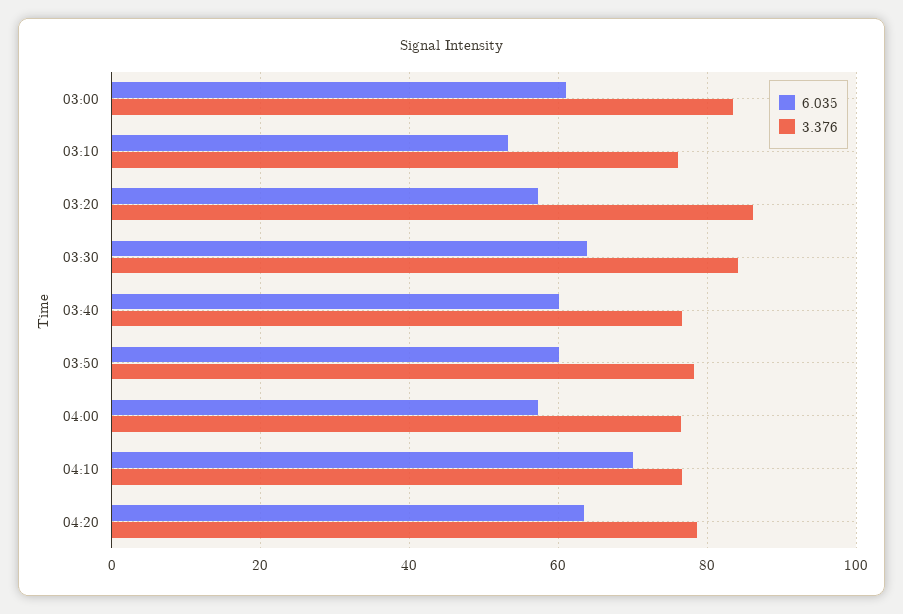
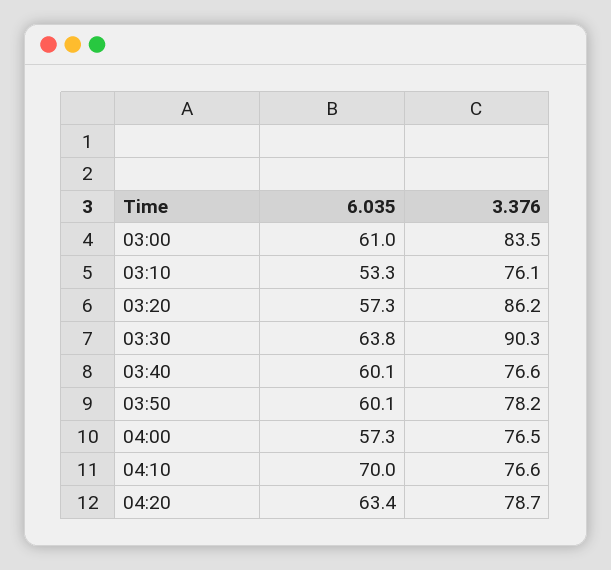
3.376, 03:30: 84 -> 90.3

